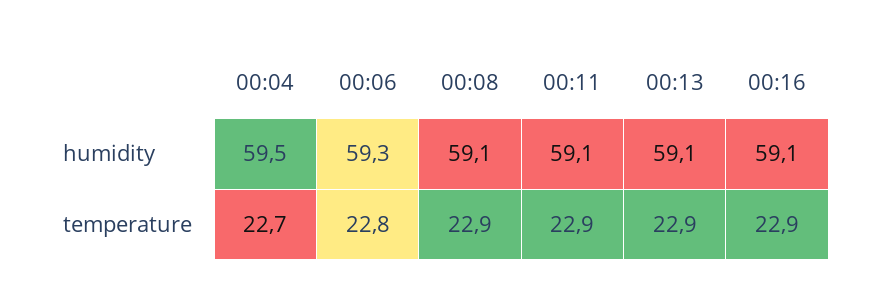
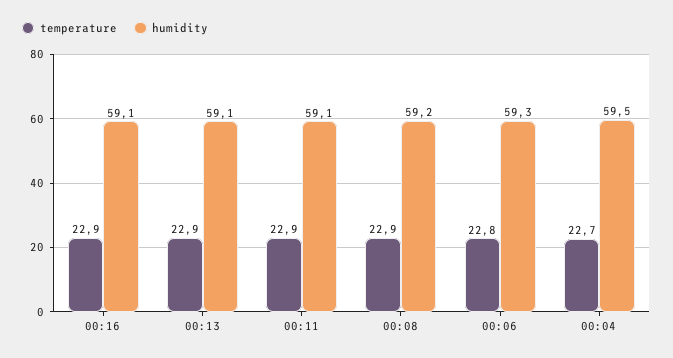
humidity, 00:08: 59.1 -> 59.2

